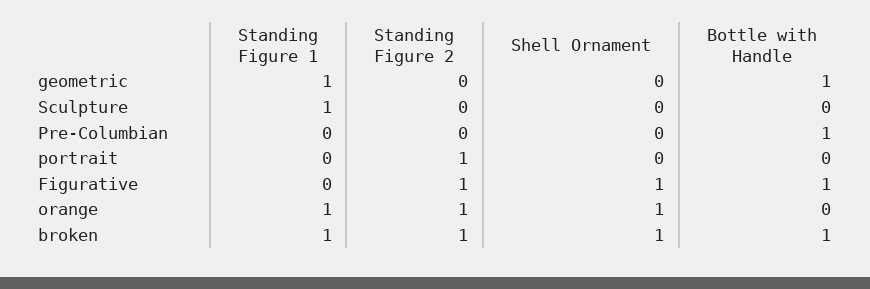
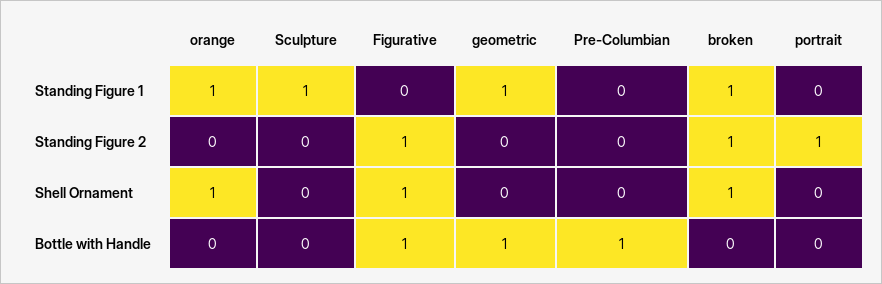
Standing Figure 2, orange: 1 -> 0
Bottle with Handle, broken: 1 -> 0

